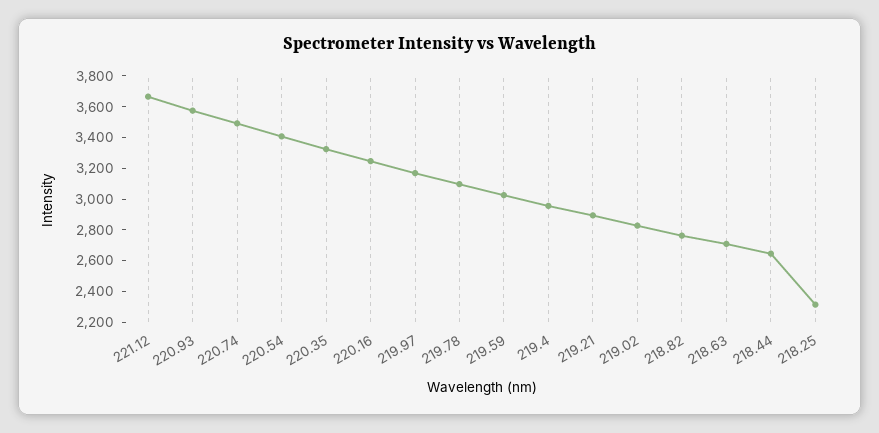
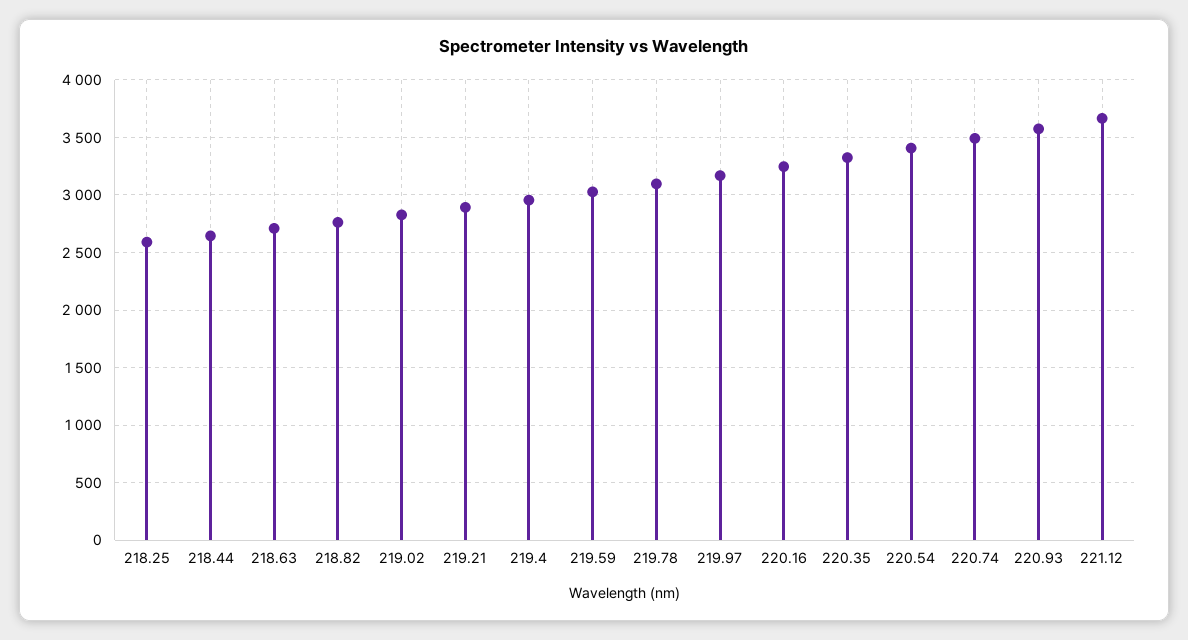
218.25: 2300 -> 2600

